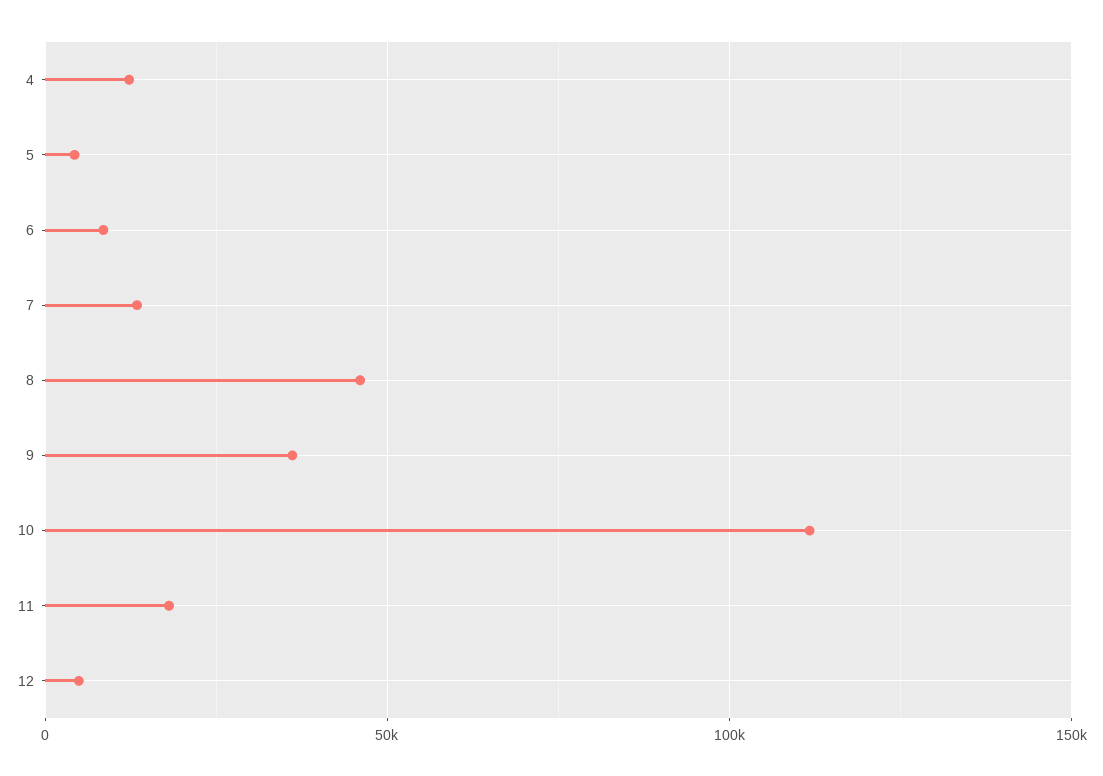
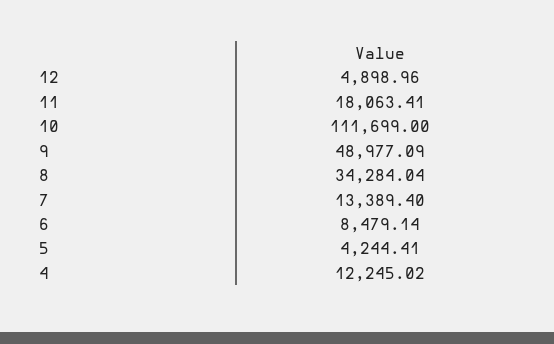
8: 45000 -> 34284.04
9: 35000 -> 48977.09

